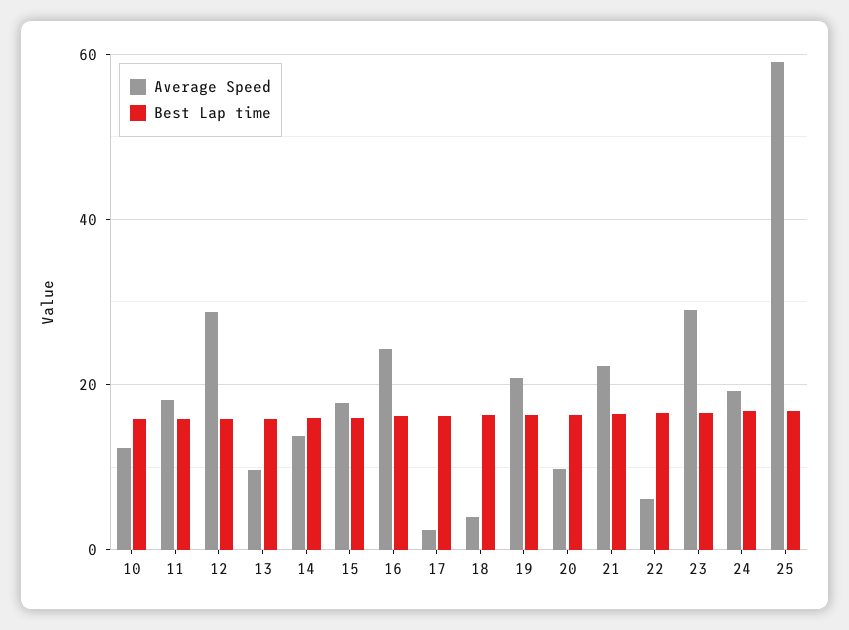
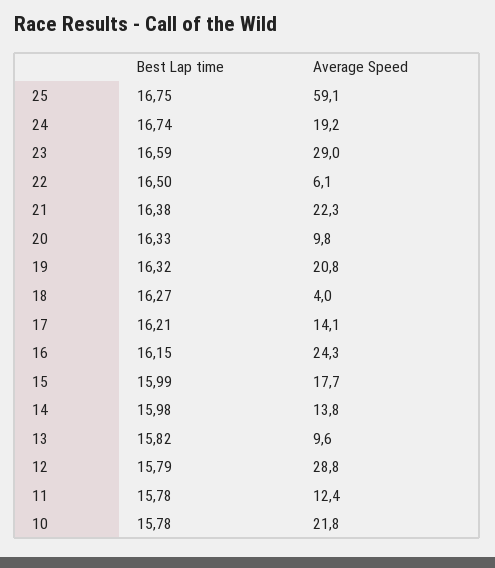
Average Speed, 10: 12 -> 21.8
Average Speed, 11: 18 -> 12.4
Average Speed, 17: 2 -> 14.1

